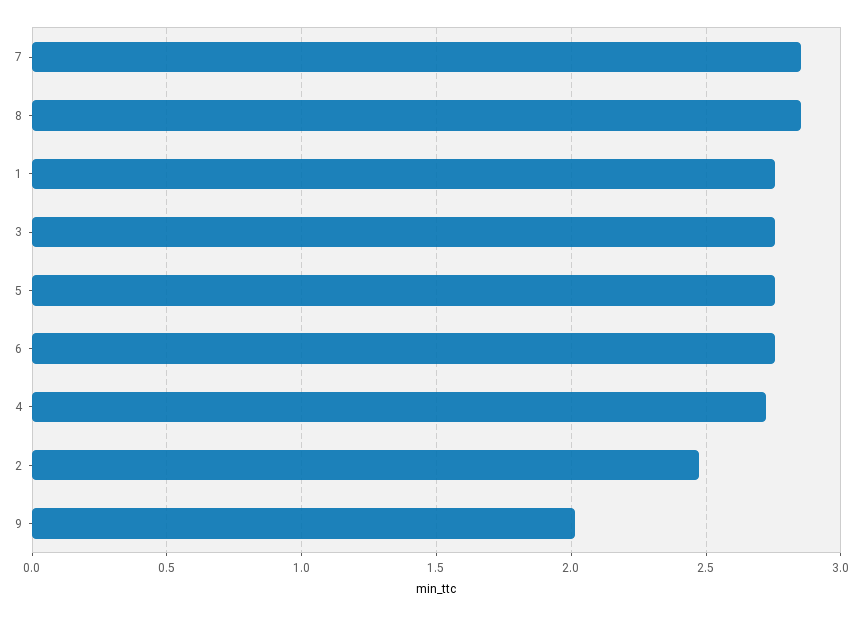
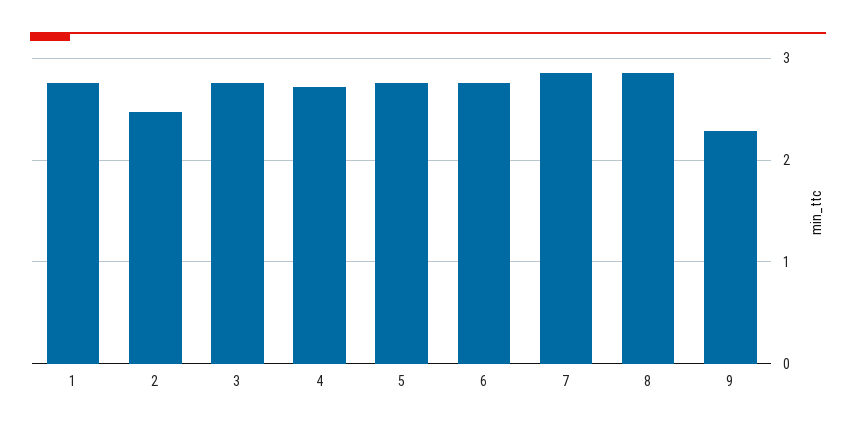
9: 2 -> 2.3

